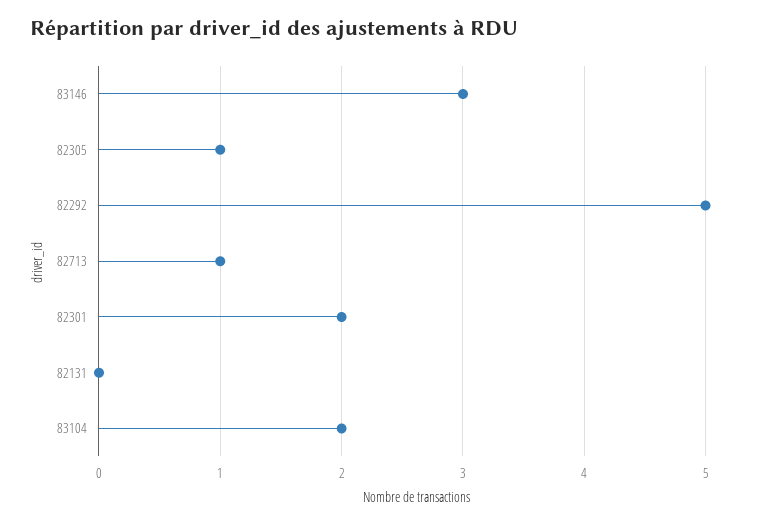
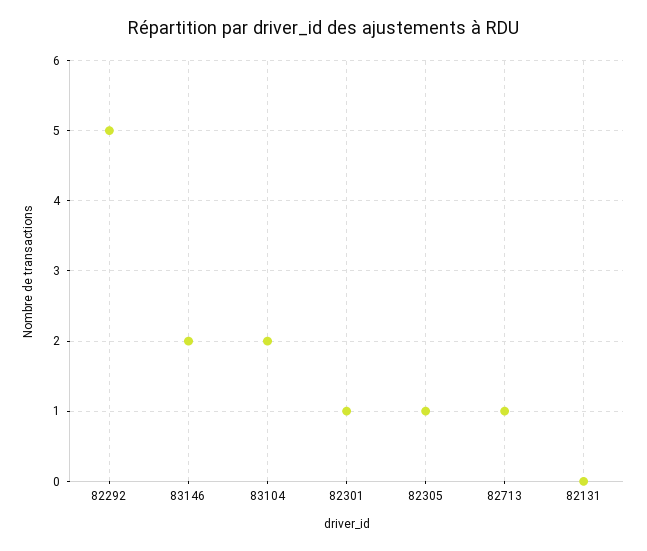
83146: 3 -> 2
82301: 2 -> 1

